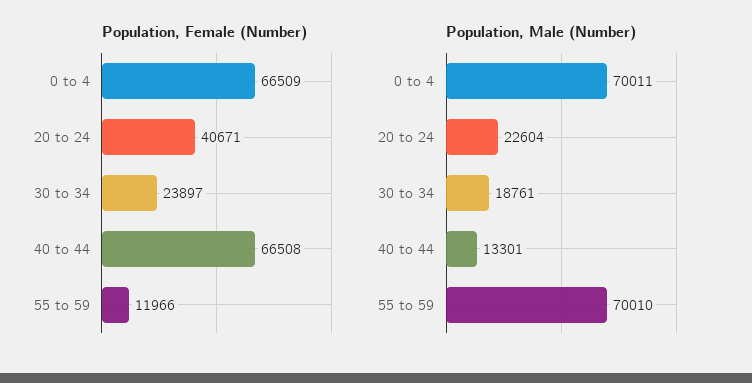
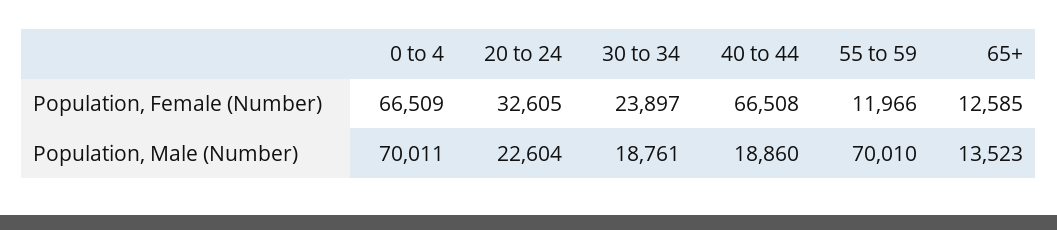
Population, Female (Number), 20 to 24: 40671 -> 32605
Population, Male (Number), 40 to 44: 13301 -> 18860
Population, Female (Number), 65+: none -> 12585
Population, Male (Number), 65+: none -> 13523

